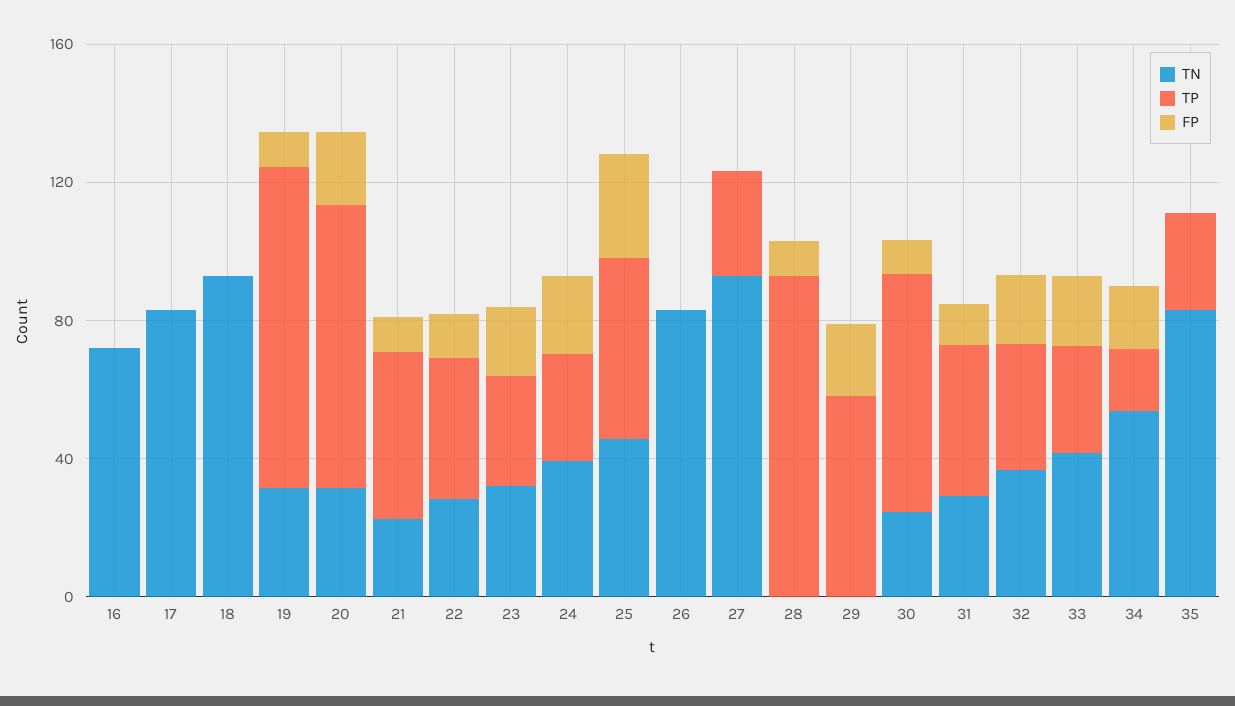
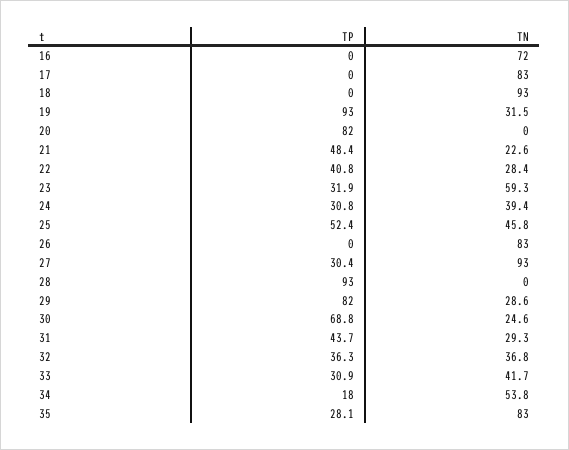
FP, 16: 0 -> none
FP, 17: 0 -> none
FP, 18: 0 -> none
FP, 19: 10 -> none
TN, 20: 30 -> 0
FP, 20: 20 -> none
FP, 21: 10 -> none
FP, 22: 10 -> none
TN, 23: 30 -> 59.3
FP, 23: 20 -> none
FP, 24: 20 -> none
FP, 25: 30 -> none
FP, 26: 0 -> none
FP, 27: 0 -> none
FP, 28: 10 -> none
TN, 29: 0 -> 28.6
TP, 29: 60 -> 82
FP, 29: 20 -> none
FP, 30: 10 -> none
FP, 31: 10 -> none
FP, 32: 20 -> none
FP, 33: 20 -> none
FP, 34: 20 -> none
FP, 35: 0 -> none

